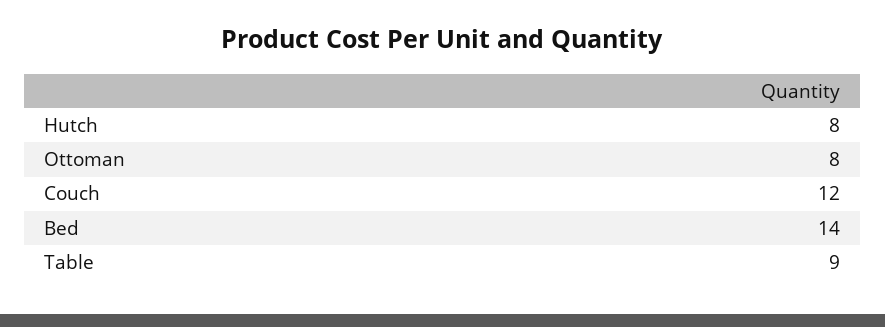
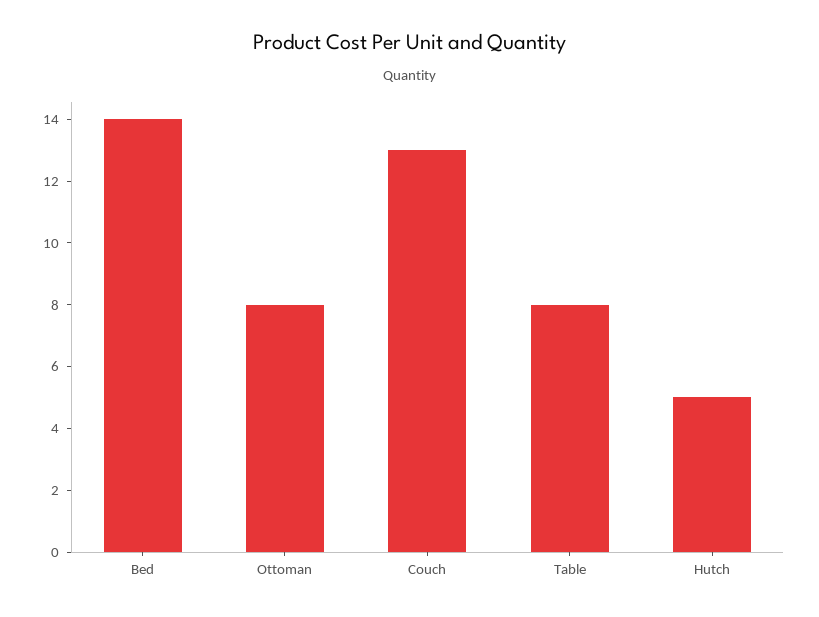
Hutch: 8 -> 5
Couch: 12 -> 13
Table: 9 -> 8

